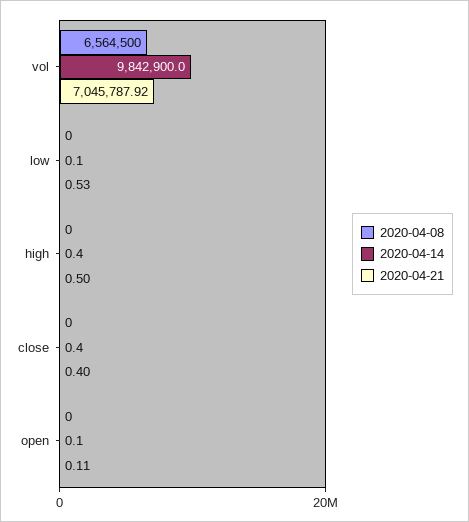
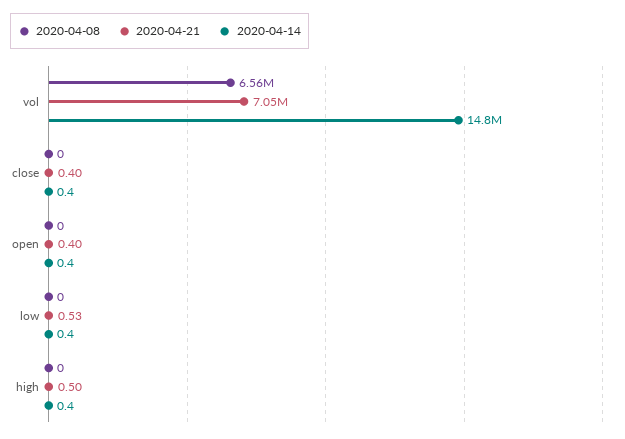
2020-04-14, vol: 9842900 -> 14800000
2020-04-14, low: 0.1 -> 0.4
2020-04-14, open: 0.1 -> 0.4
2020-04-21, open: 0.11 -> 0.4

